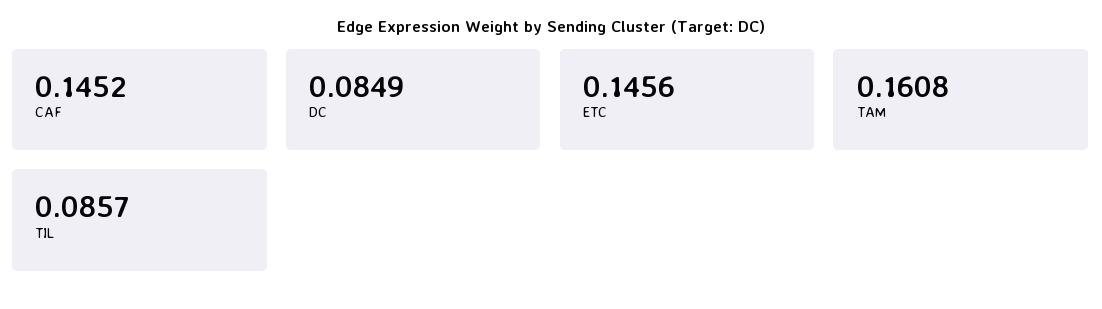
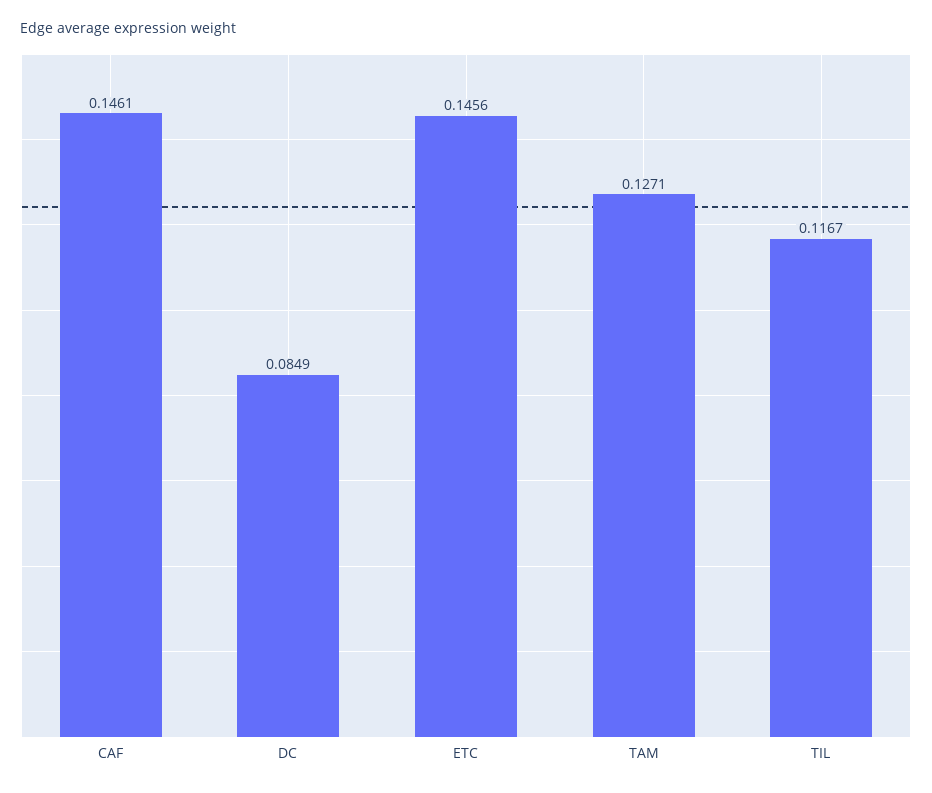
CAF: 0.1452 -> 0.1461
TAM: 0.1608 -> 0.1271
TIL: 0.0857 -> 0.1167

